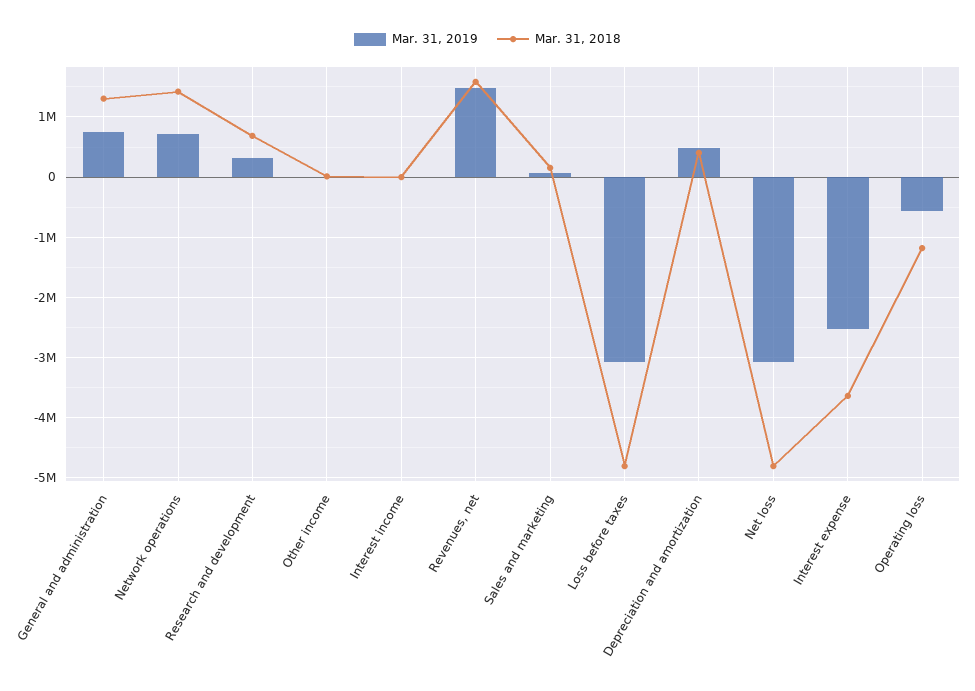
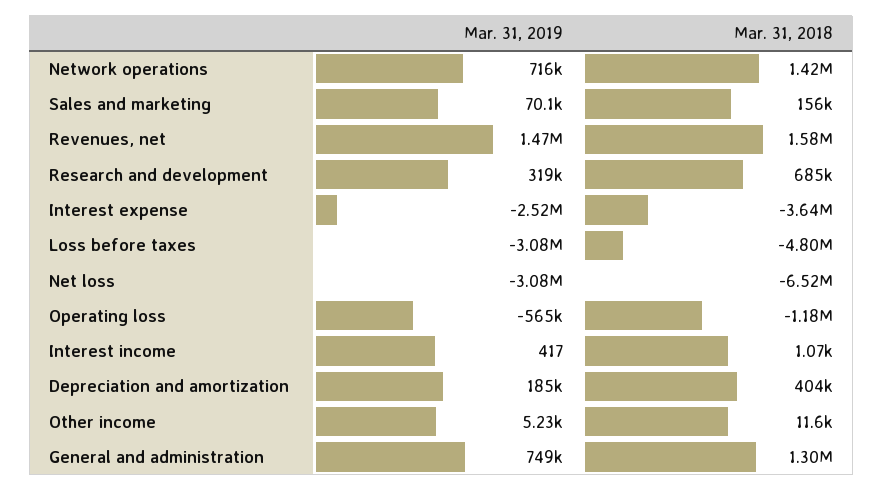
Mar. 31, 2019, Depreciation and amortization: 500000 -> 185000
Mar. 31, 2018, Net loss: -4800000 -> -6520000

